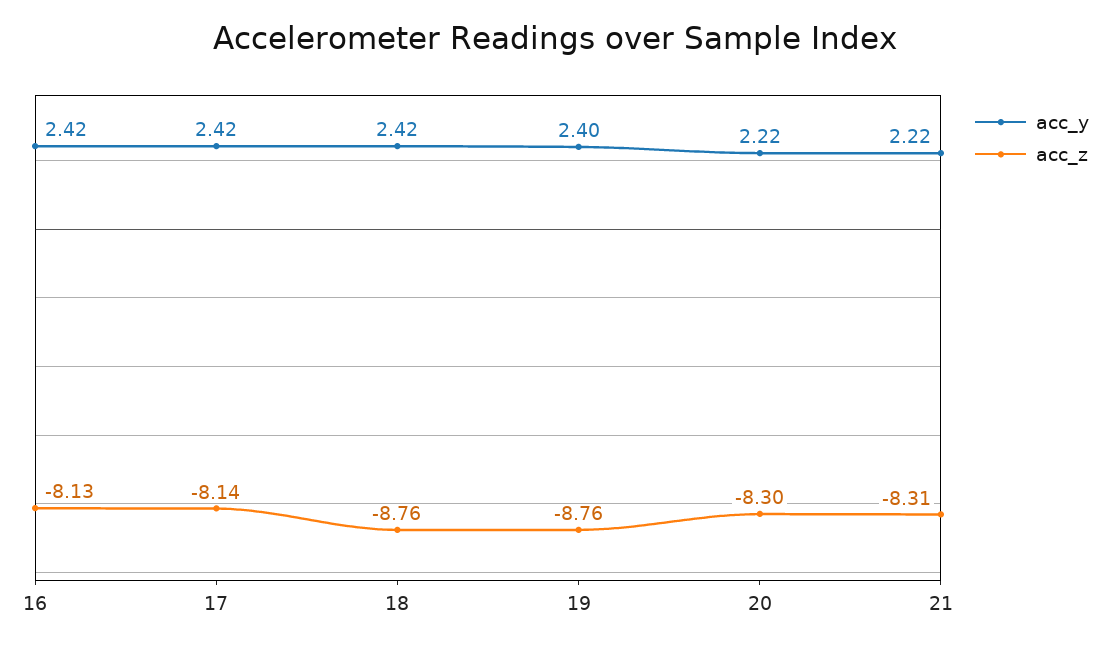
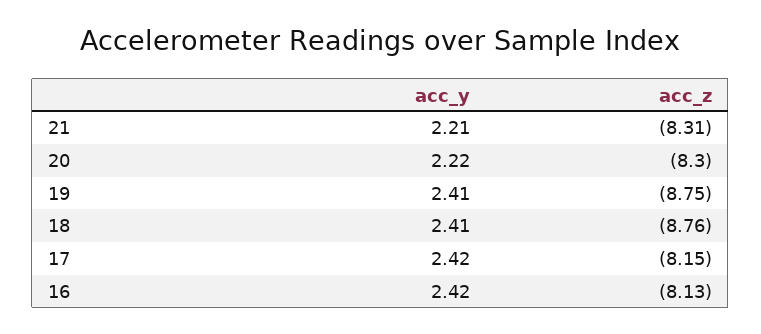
acc_z, 17: -8.14 -> -8.15
acc_y, 18: 2.42 -> 2.41
acc_y, 19: 2.4 -> 2.41
acc_z, 19: -8.76 -> -8.75
acc_y, 21: 2.22 -> 2.21

